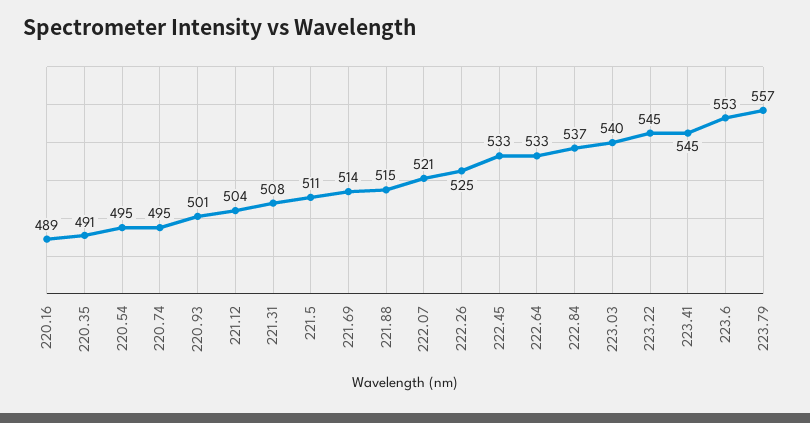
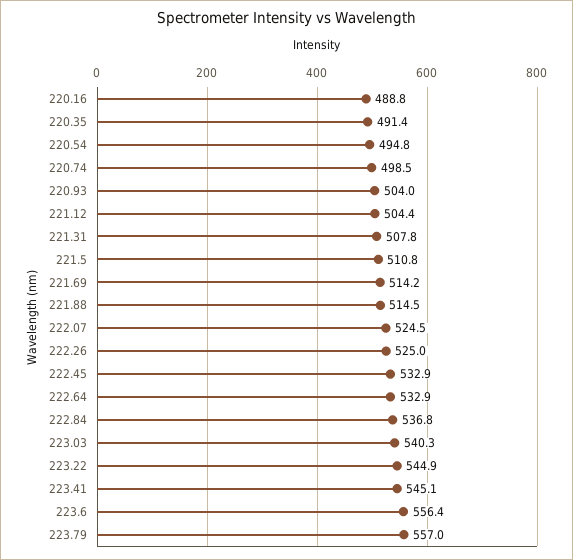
220.74: 495 -> 498.5
220.93: 501 -> 504
222.07: 521 -> 524.5
223.6: 553 -> 556.4

